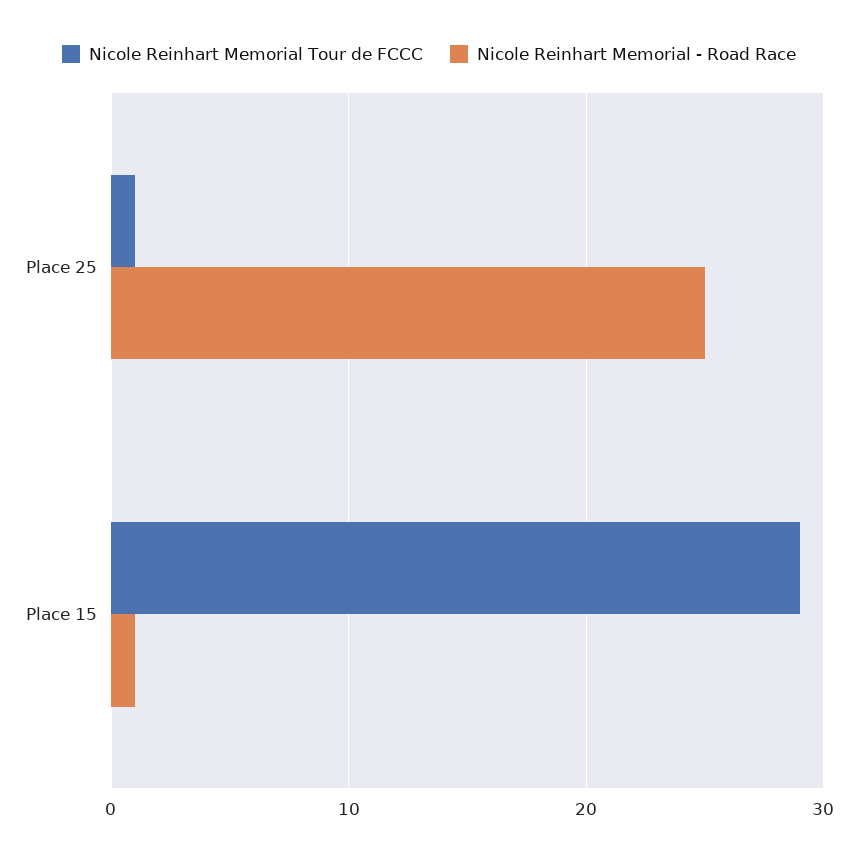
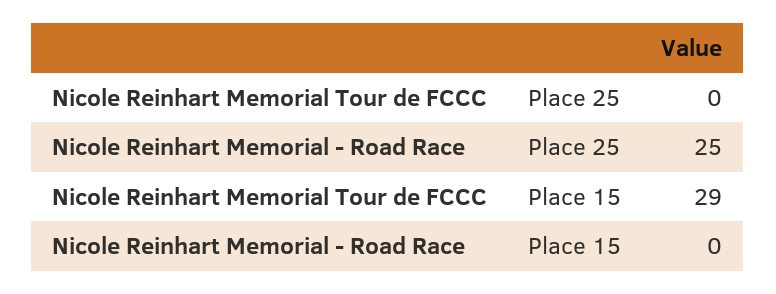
Nicole Reinhart Memorial Tour de FCCC, Place 25: 1 -> 0
Nicole Reinhart Memorial - Road Race, Place 15: 1 -> 0

